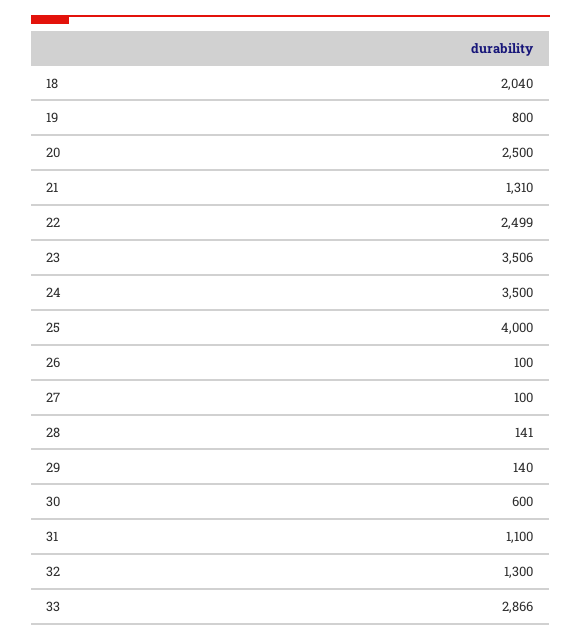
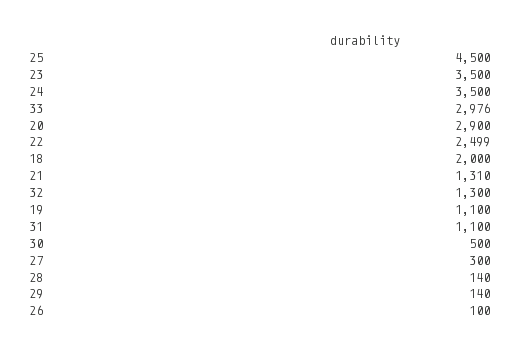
18: 2040 -> 2000
19: 800 -> 1100
20: 2500 -> 2900
23: 3506 -> 3500
25: 4000 -> 4500
27: 100 -> 300
28: 141 -> 140
30: 600 -> 500
33: 2866 -> 2976

